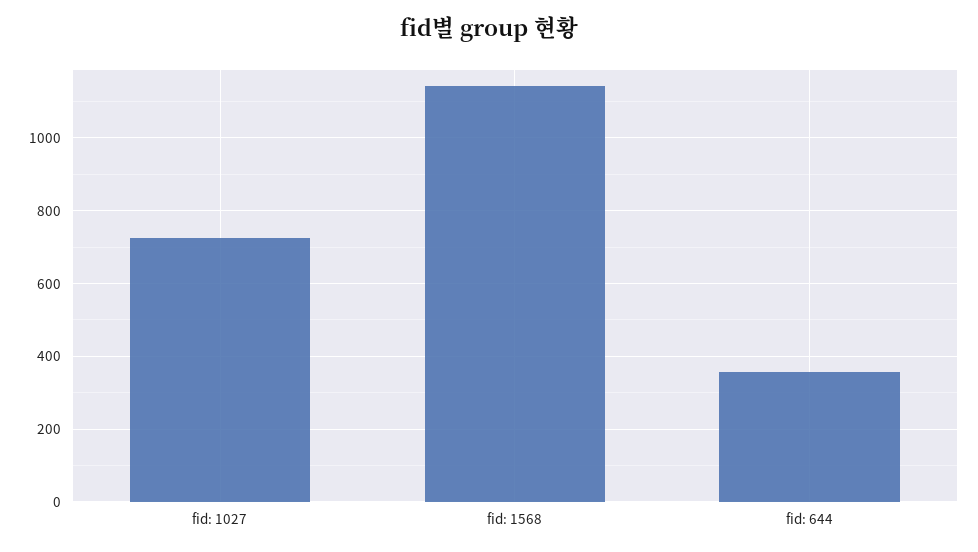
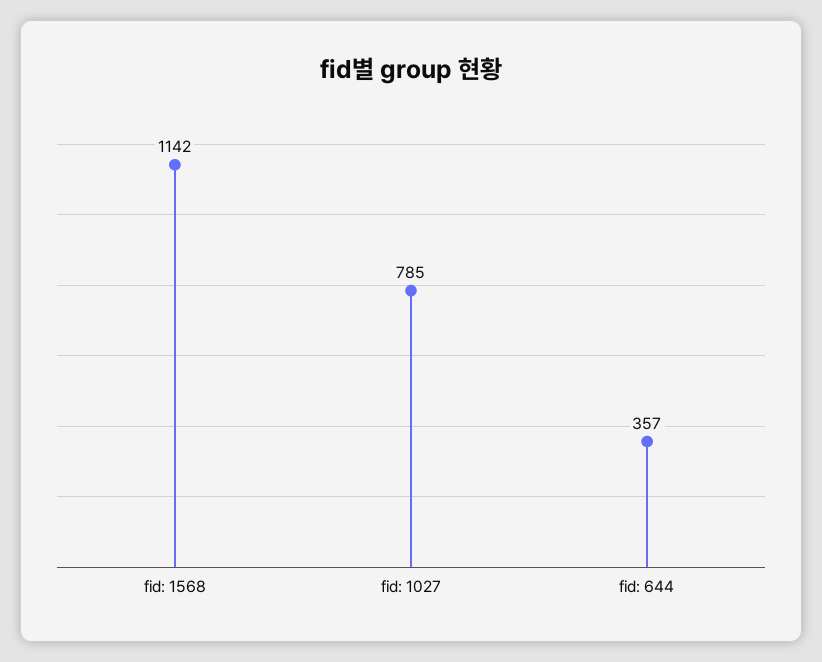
fid: 1027: 720 -> 785

